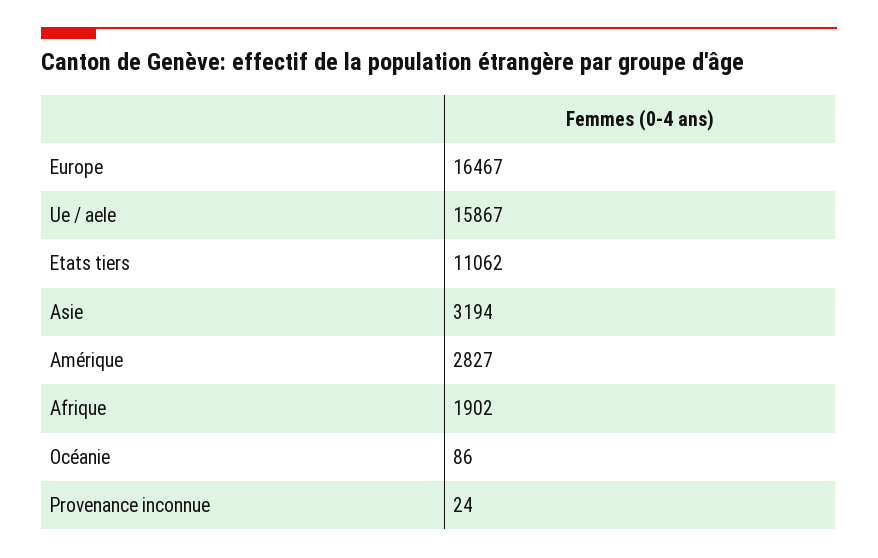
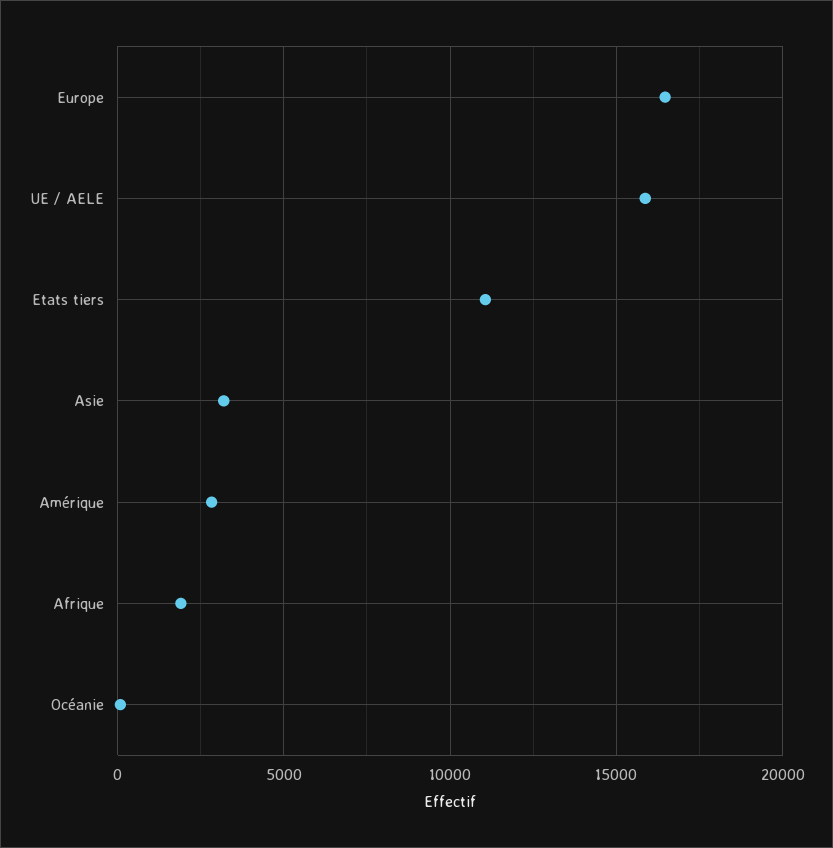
Provenance inconnue: 24 -> none

